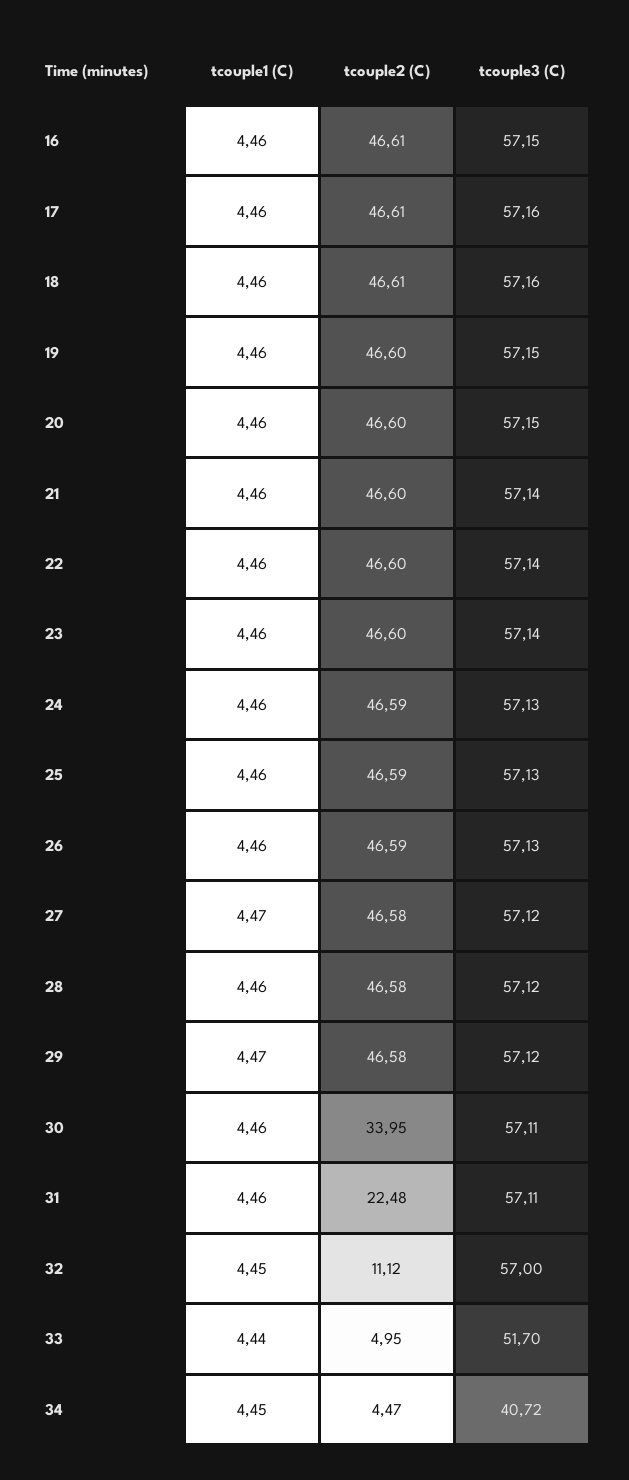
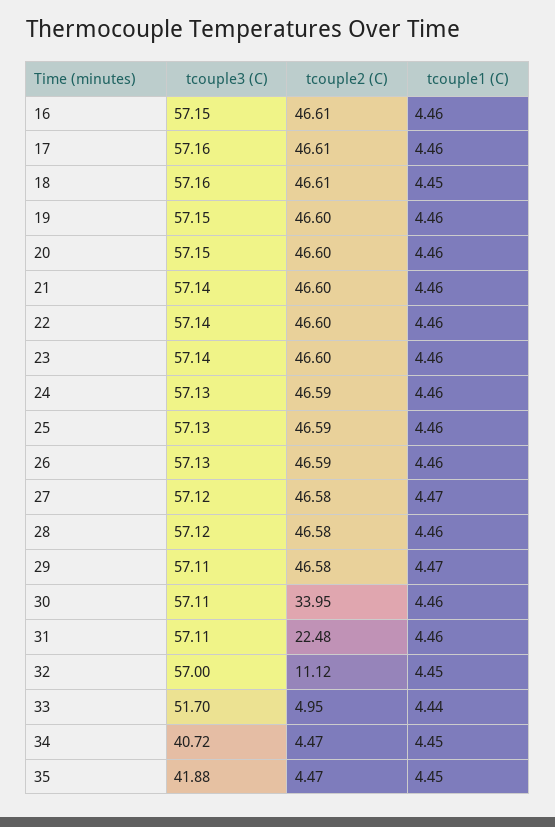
tcouple1 (C), 18: 4.46 -> 4.45
tcouple3 (C), 29: 57.12 -> 57.11
tcouple3 (C), 35: none -> 41.88
tcouple2 (C), 35: none -> 4.47
tcouple1 (C), 35: none -> 4.45

